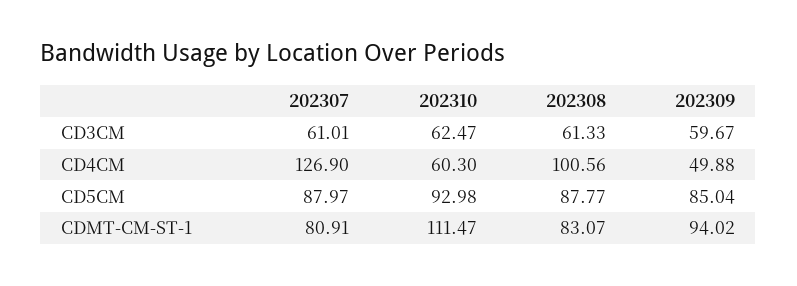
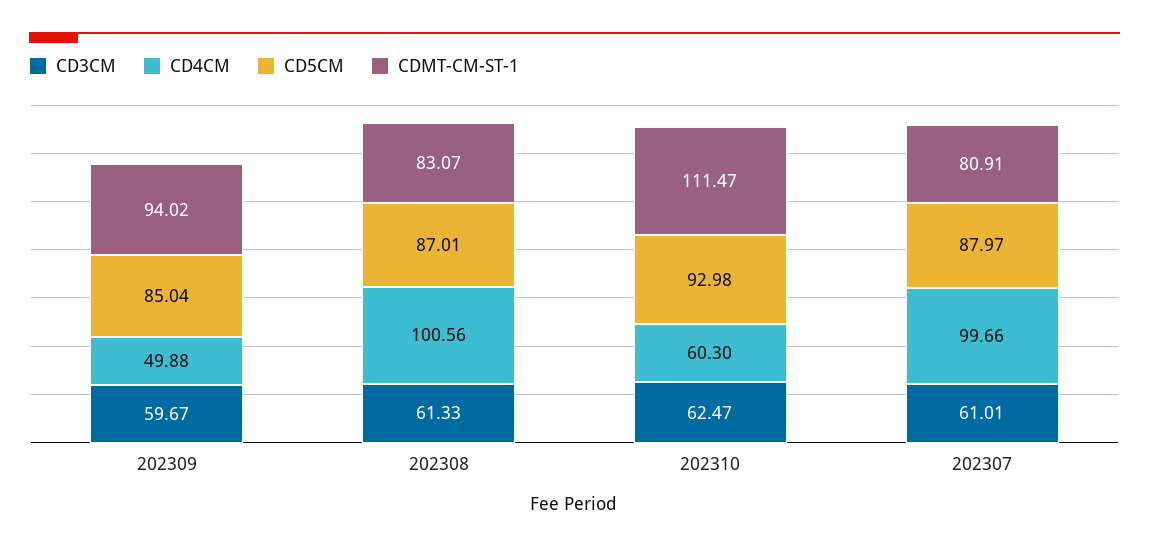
CD4CM, 202307: 126.9 -> 99.66
CD5CM, 202308: 87.77 -> 87.01

